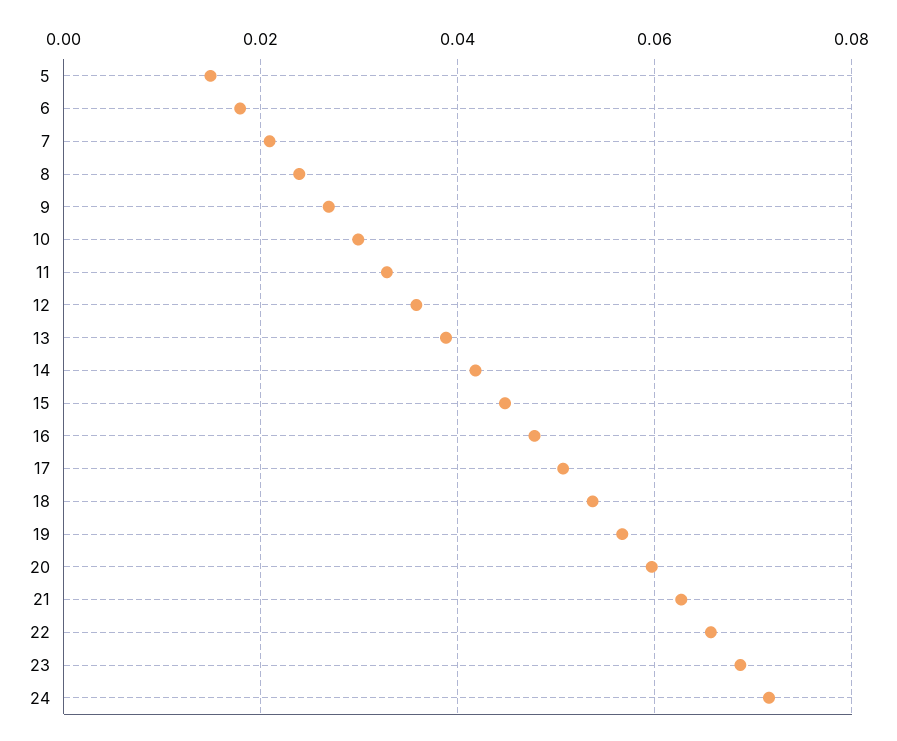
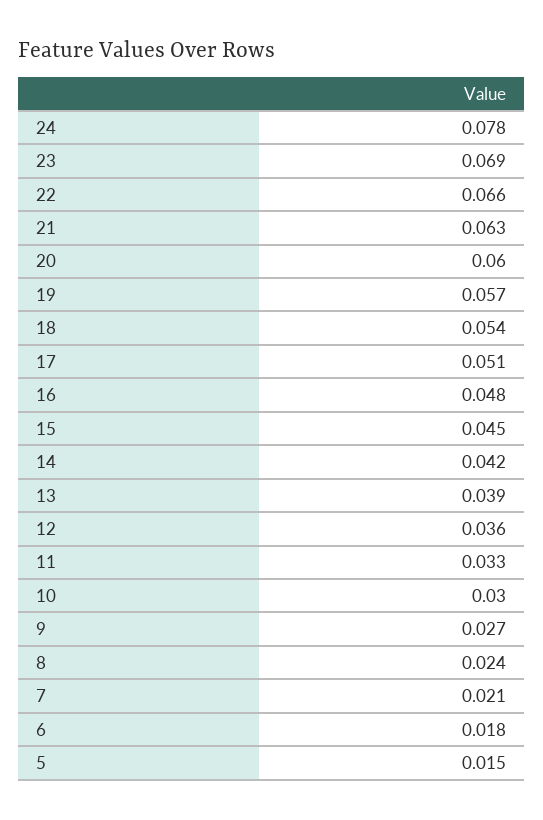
24: 0.072 -> 0.078

